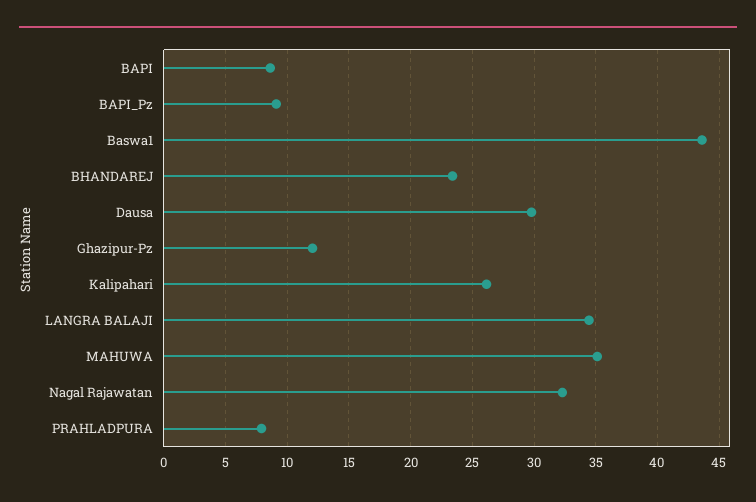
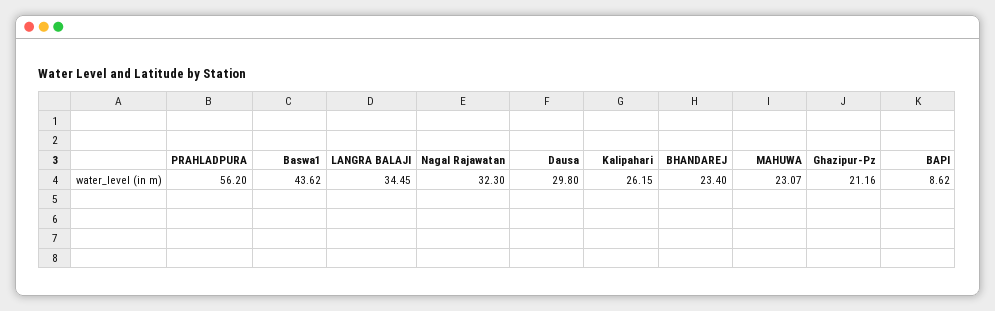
BAPI_Pz: 9 -> none
Ghazipur-Pz: 12 -> 21.16
MAHUWA: 35 -> 23.07
PRAHLADPURA: 8 -> 56.2

